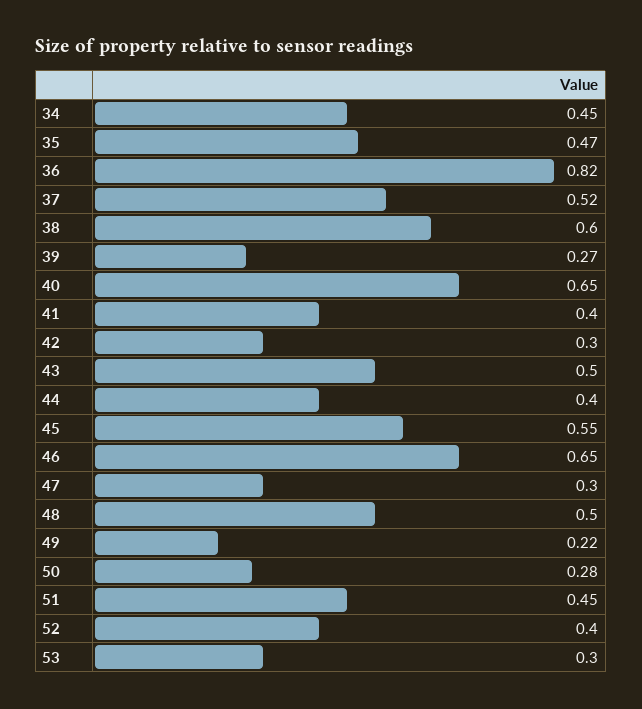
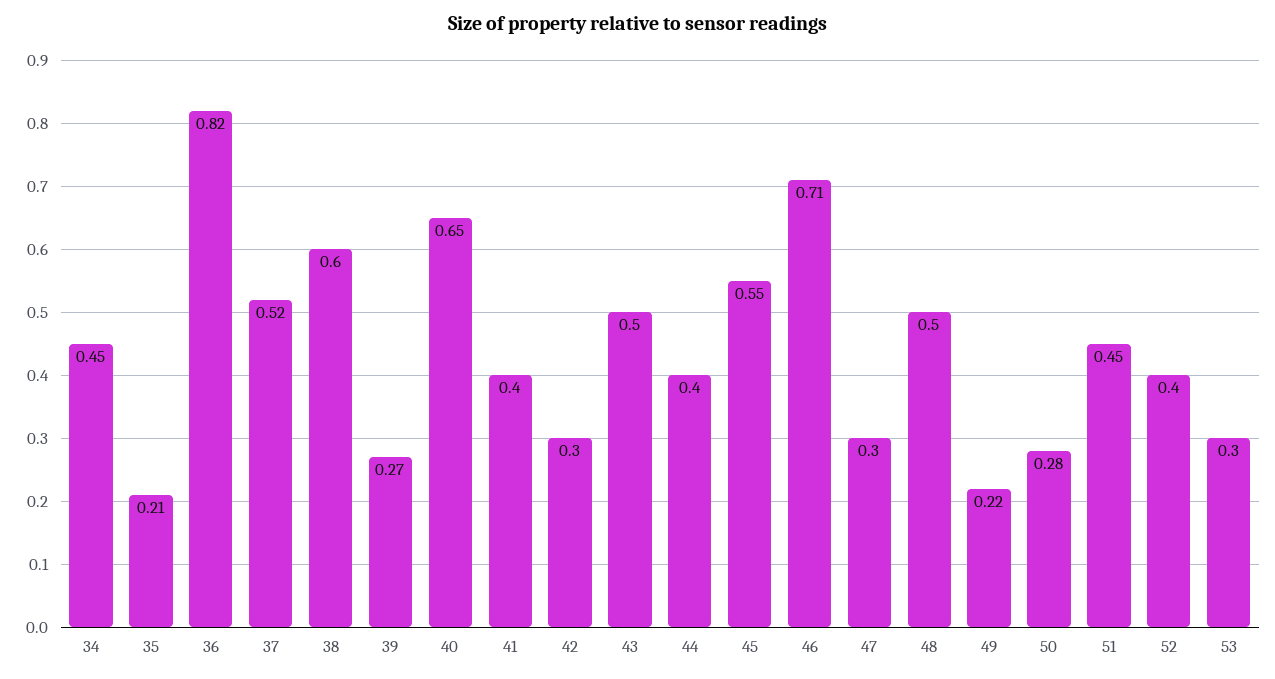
35: 0.47 -> 0.21
46: 0.65 -> 0.71

